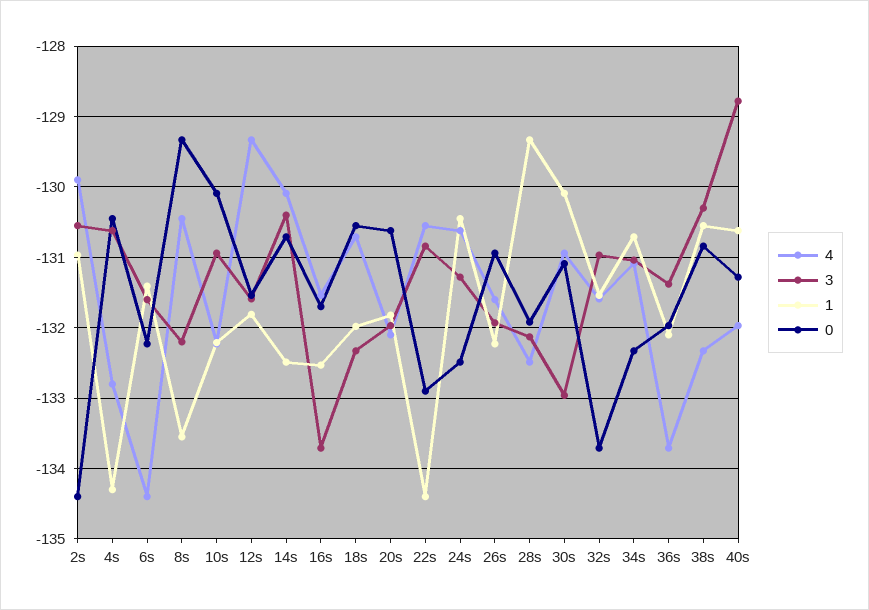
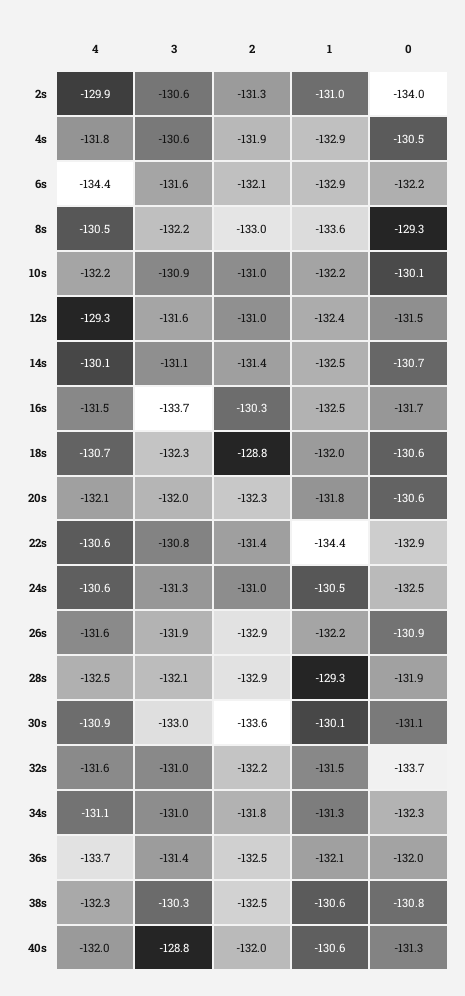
0, 2s: -134.4 -> -134
4, 4s: -132.8 -> -131.8
1, 4s: -134.3 -> -132.9
1, 6s: -131.4 -> -132.9
1, 12s: -131.8 -> -132.4
3, 14s: -130.4 -> -131.1
1, 34s: -130.7 -> -131.3
2, 2s: none -> -131.3
2, 4s: none -> -131.9
2, 6s: none -> -132.1
2, 8s: none -> -133
2, 10s: none -> -131
2, 12s: none -> -131
2, 14s: none -> -131.4
2, 16s: none -> -130.3
2, 18s: none -> -128.8
2, 20s: none -> -132.3
2, 22s: none -> -131.4
2, 24s: none -> -131
2, 26s: none -> -132.9
2, 28s: none -> -132.9
2, 30s: none -> -133.6
2, 32s: none -> -132.2
2, 34s: none -> -131.8
2, 36s: none -> -132.5
2, 38s: none -> -132.5
2, 40s: none -> -132

